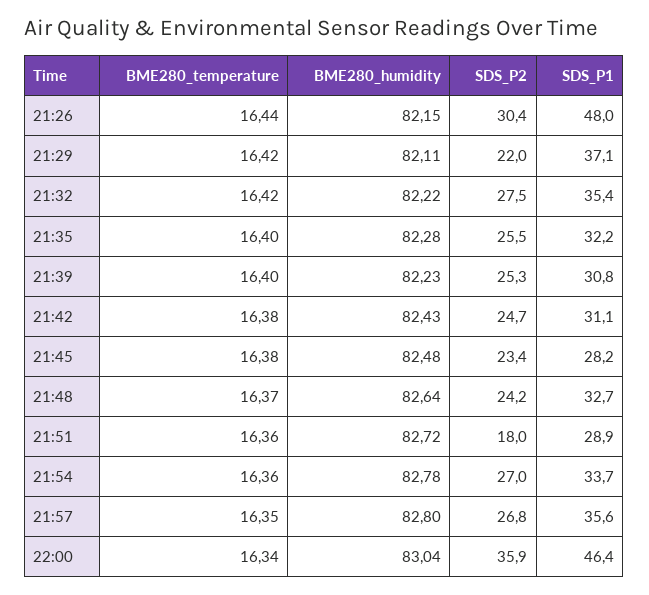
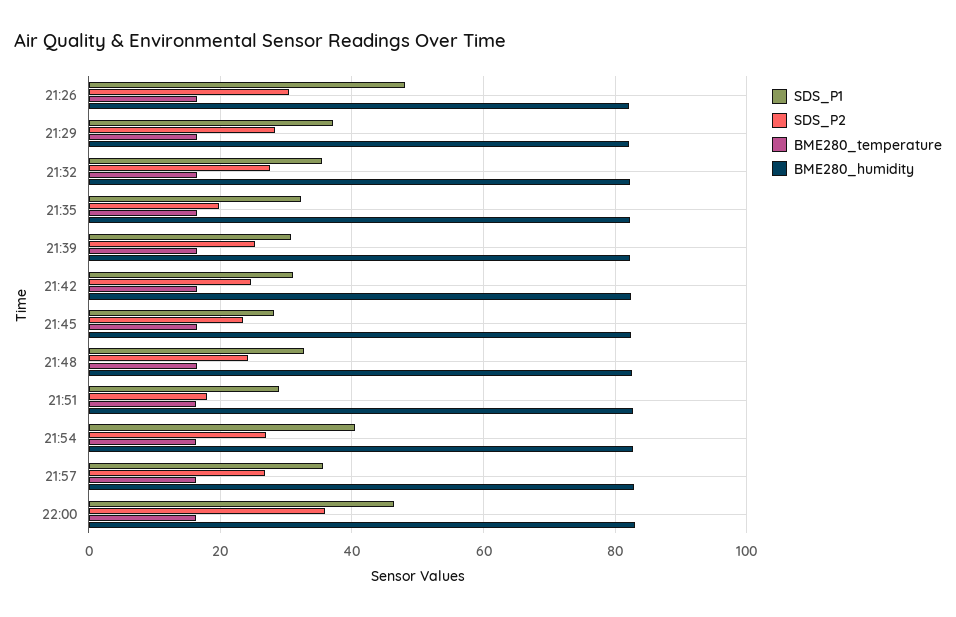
SDS_P2, 21:29: 22 -> 28
SDS_P2, 21:35: 25.5 -> 20
SDS_P1, 21:54: 33.7 -> 40

